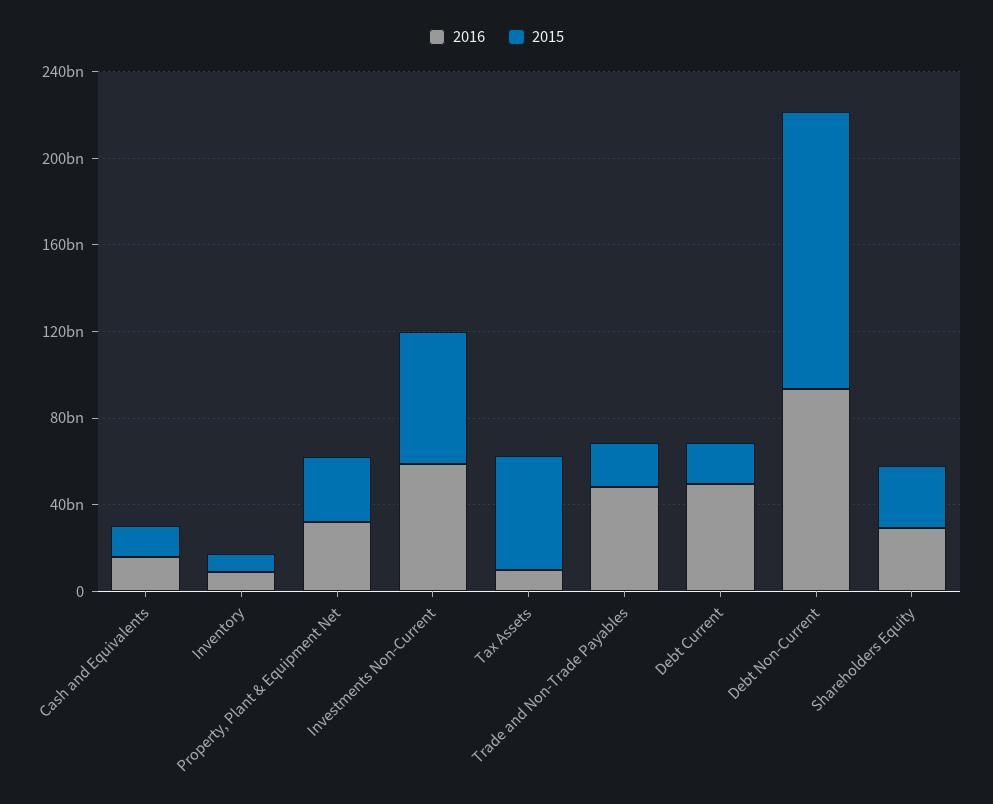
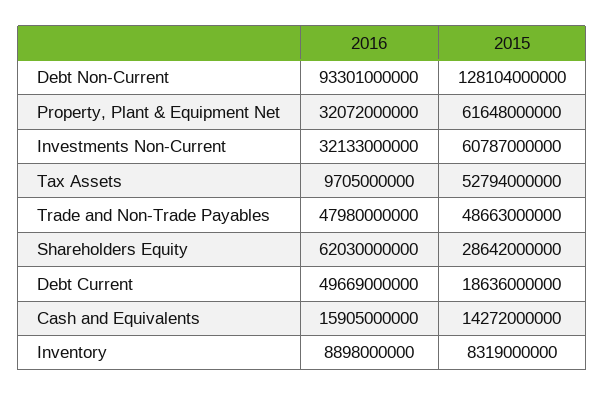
2015, Property, Plant & Equipment Net: 30000000000 -> 61648000000
2016, Investments Non-Current: 60000000000 -> 32133000000
2015, Trade and Non-Trade Payables: 20000000000 -> 48663000000
2016, Shareholders Equity: 30000000000 -> 62030000000

